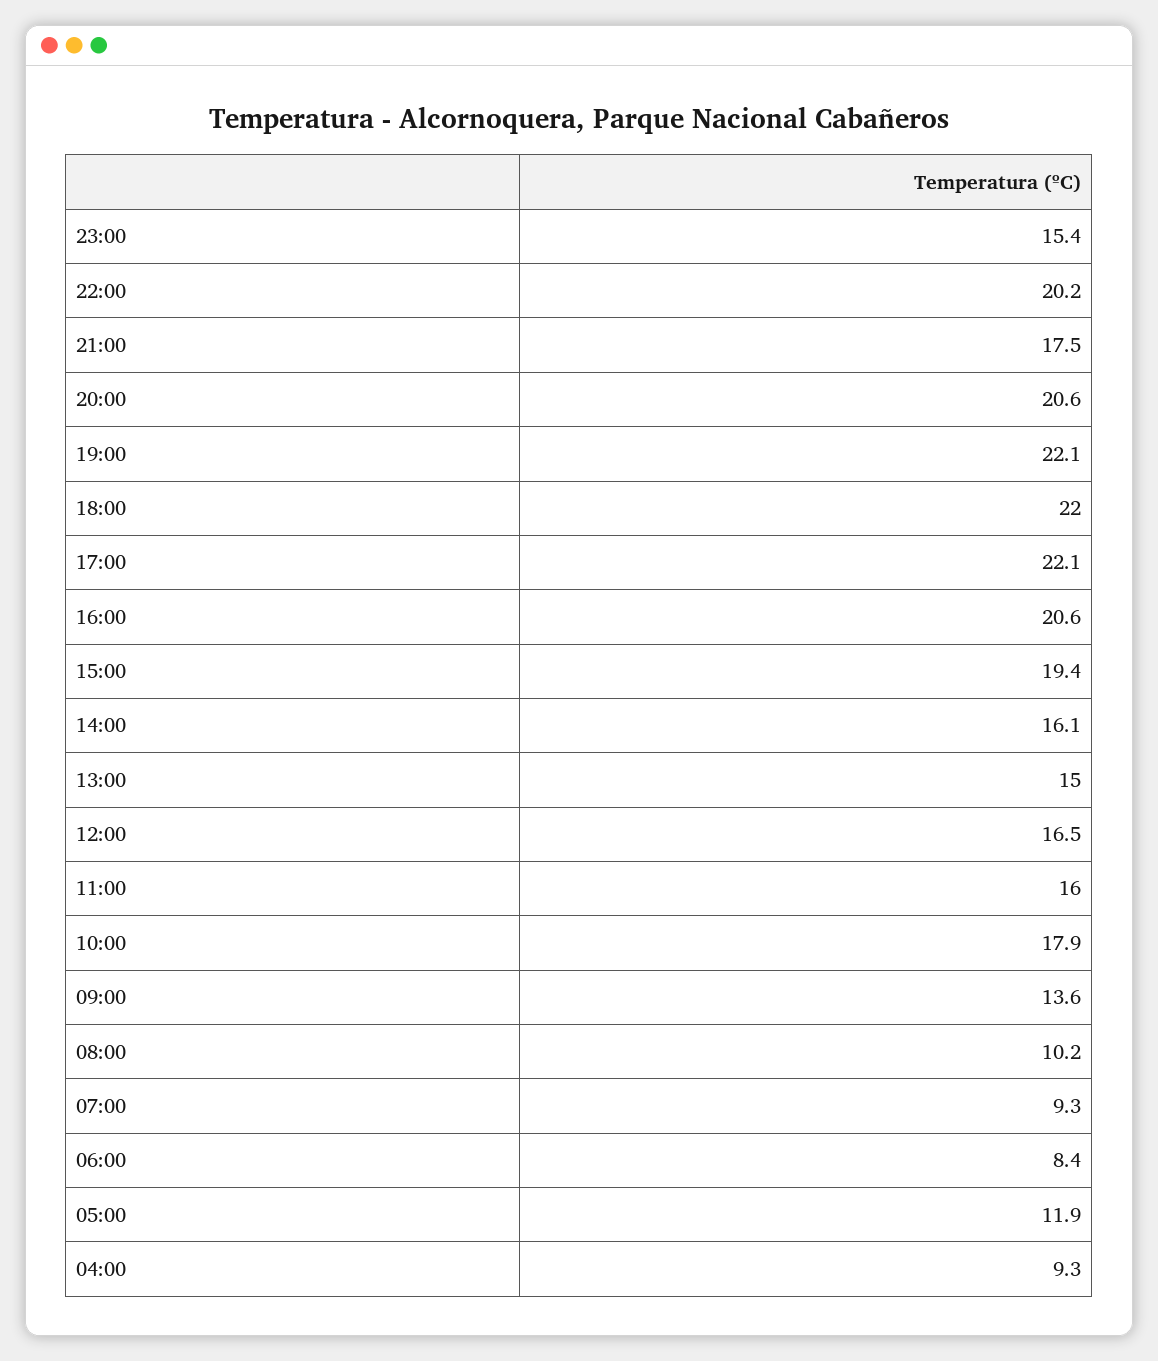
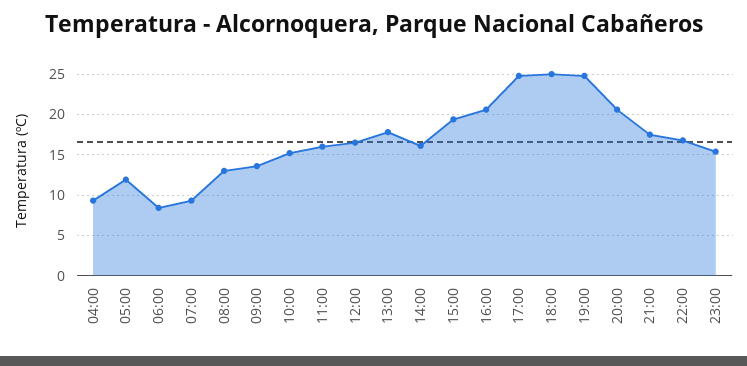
22:00: 20.2 -> 17
19:00: 22.1 -> 25
18:00: 22 -> 25
17:00: 22.1 -> 25
13:00: 15 -> 18
10:00: 17.9 -> 15
08:00: 10.2 -> 13

